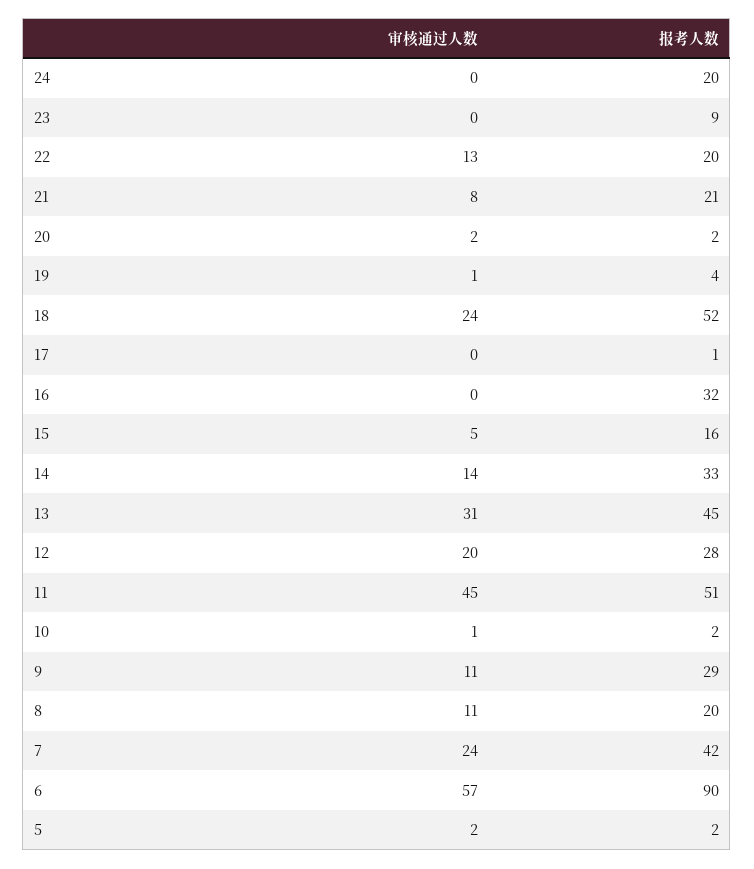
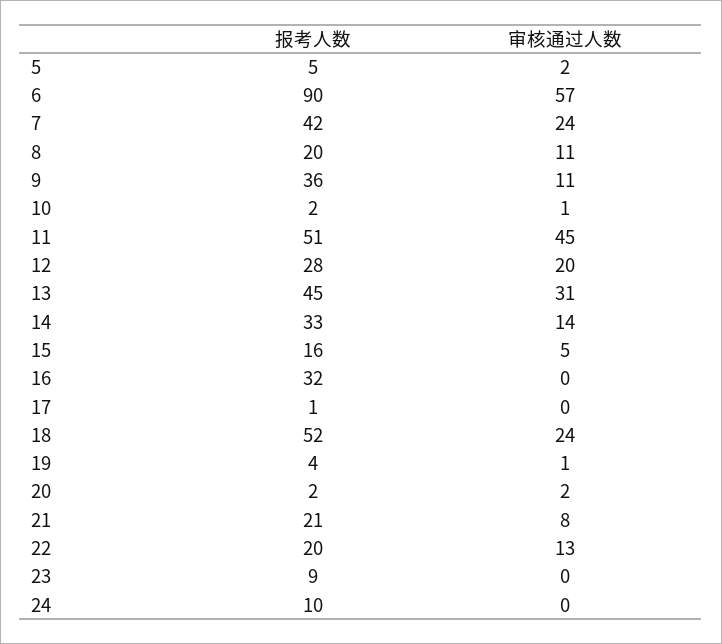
报考人数, 24: 20 -> 10
报考人数, 9: 29 -> 36
报考人数, 5: 2 -> 5

